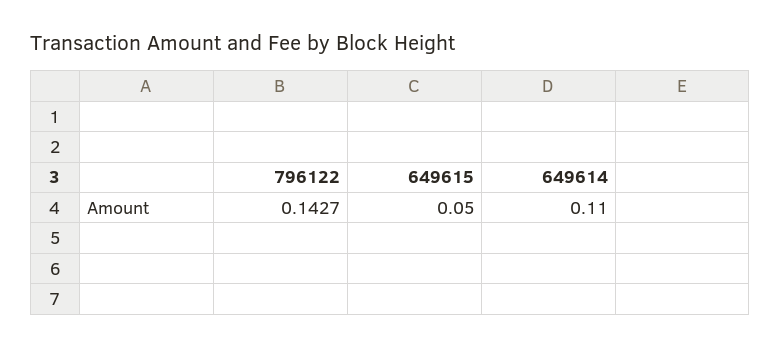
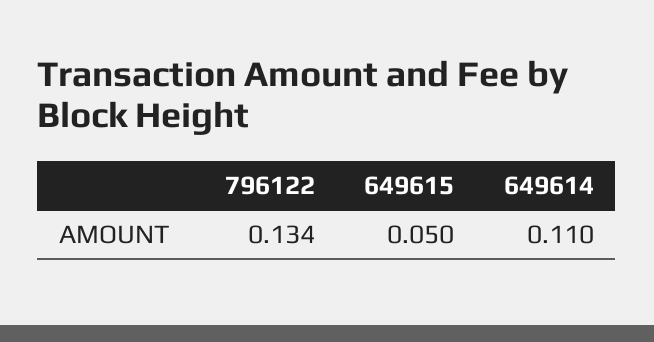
796122: 0.1427 -> 0.134

